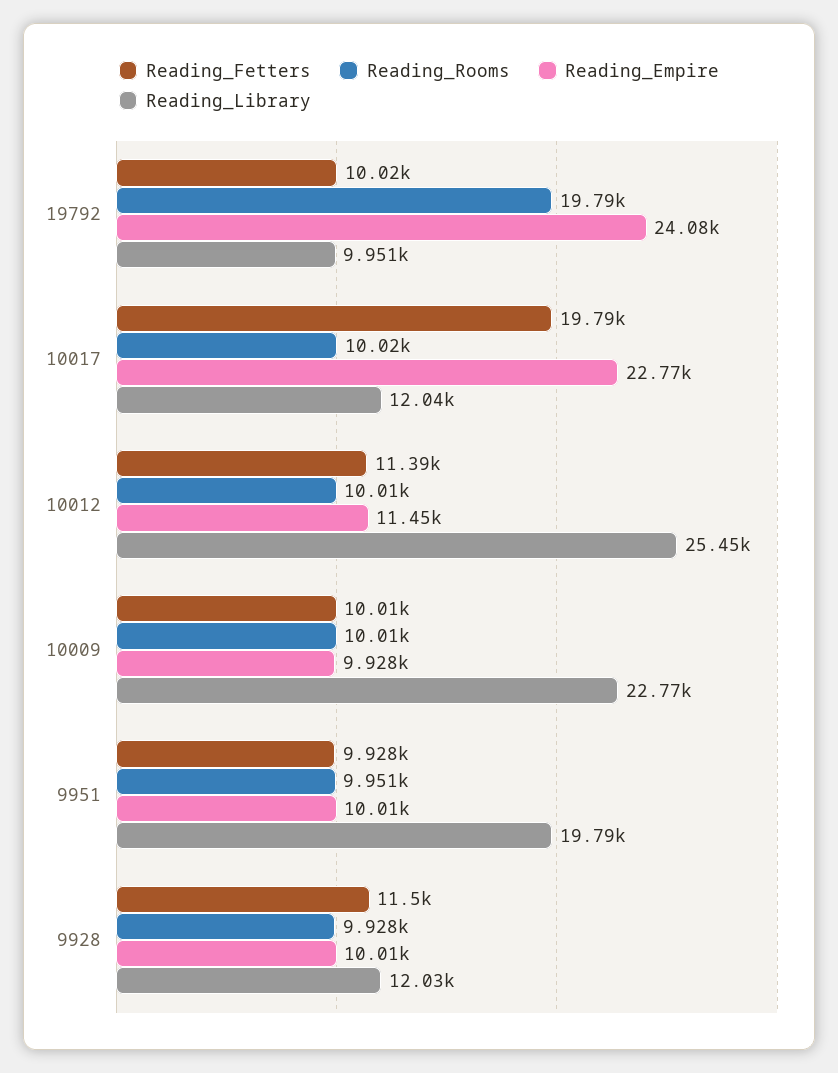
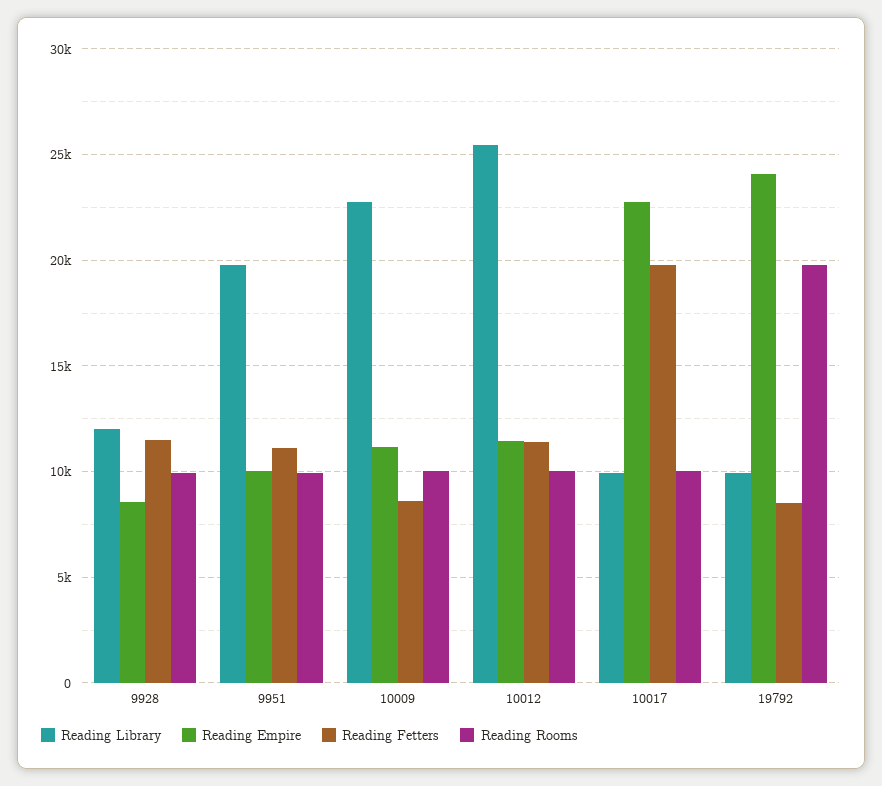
Reading_Fetters, 19792: 10020 -> 8500
Reading_Library, 10017: 12040 -> 10000
Reading_Fetters, 10009: 10010 -> 8500
Reading_Empire, 10009: 9928 -> 11000
Reading_Fetters, 9951: 9928 -> 11000
Reading_Empire, 9928: 10010 -> 8500

